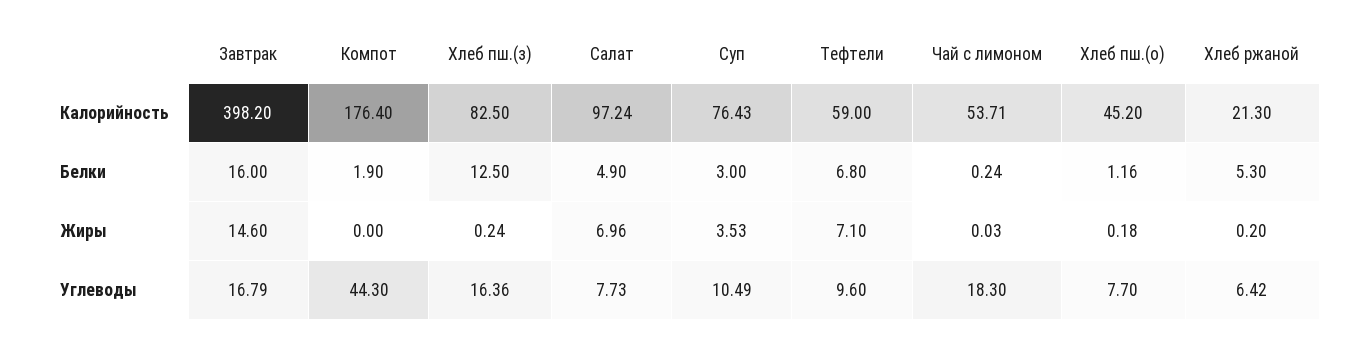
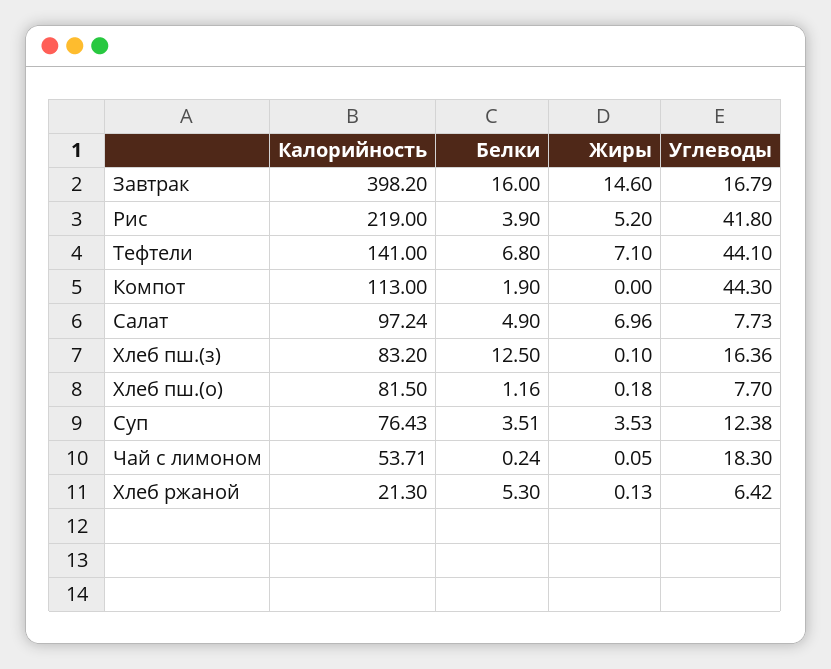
Компот, Калорийность: 176.4 -> 113
Хлеб пш.(з), Калорийность: 82.5 -> 83.2
Тефтели, Калорийность: 59 -> 141
Хлеб пш.(о), Калорийность: 45.2 -> 81.5
Суп, Белки: 3 -> 3.51
Хлеб пш.(з), Жиры: 0.24 -> 0.1
Чай с лимоном, Жиры: 0.03 -> 0.05
Хлеб ржаной, Жиры: 0.2 -> 0.13
Суп, Углеводы: 10.49 -> 12.38
Тефтели, Углеводы: 9.6 -> 44.1
Рис, Калорийность: none -> 219
Рис, Белки: none -> 3.9
Рис, Жиры: none -> 5.2
Рис, Углеводы: none -> 41.8

